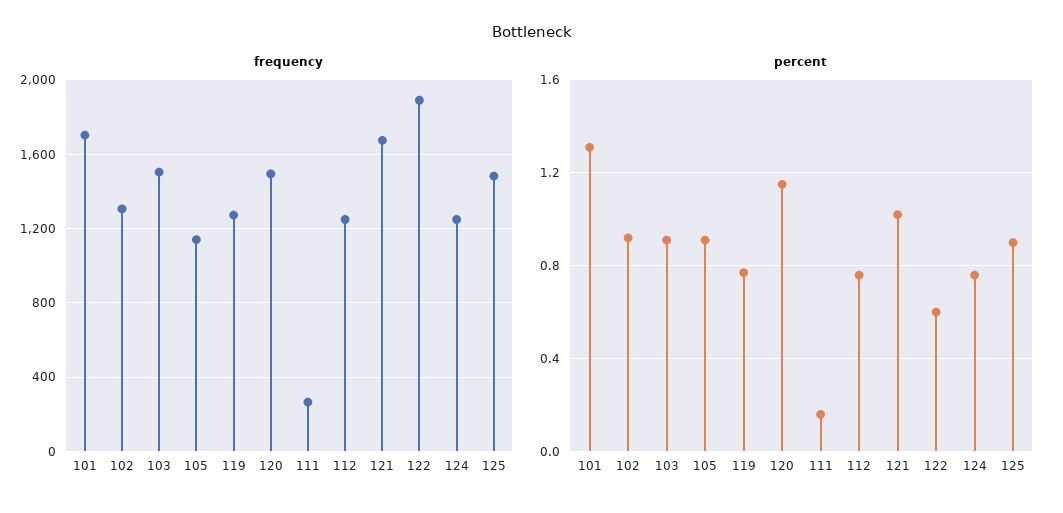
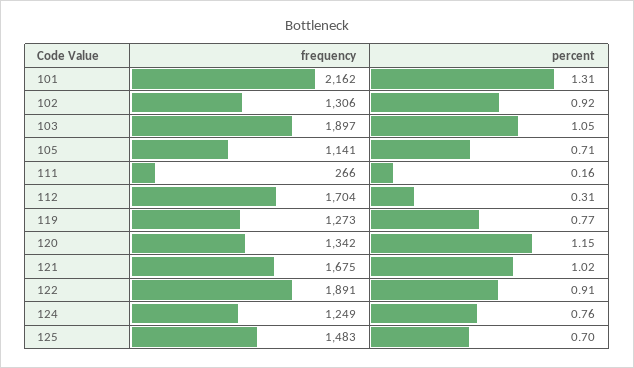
frequency, 101: 1700 -> 2162
frequency, 103: 1500 -> 1897
frequency, 120: 1500 -> 1342
frequency, 112: 1250 -> 1704
percent, 103: 0.9 -> 1.05
percent, 105: 0.9 -> 0.71
percent, 112: 0.75 -> 0.31
percent, 122: 0.6 -> 0.91
percent, 125: 0.9 -> 0.7

